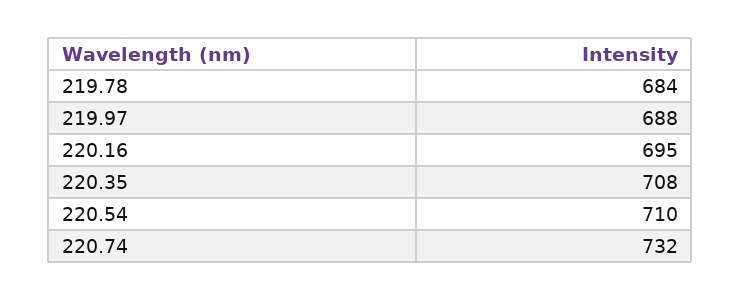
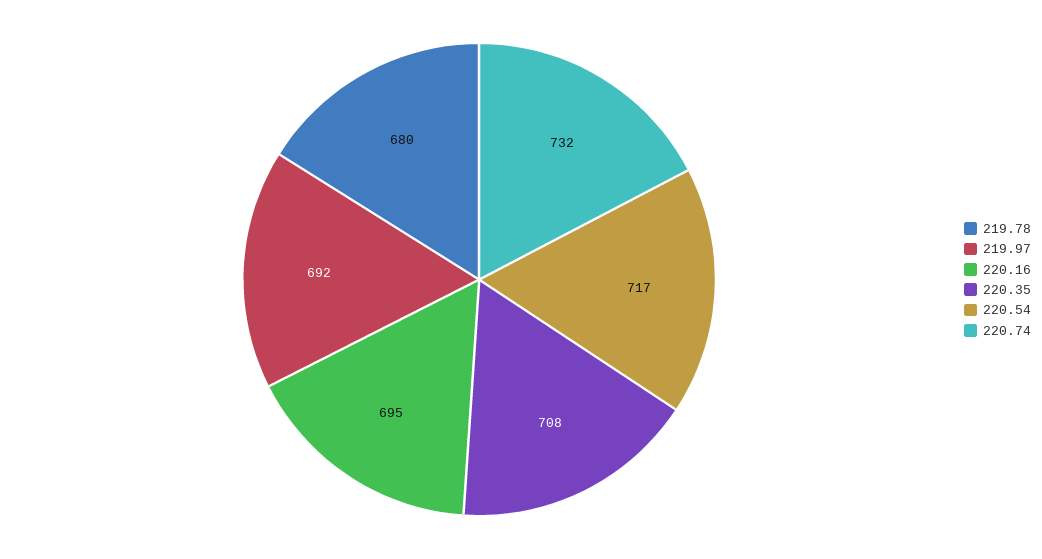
219.78: 684 -> 680
219.97: 688 -> 692
220.54: 710 -> 717

